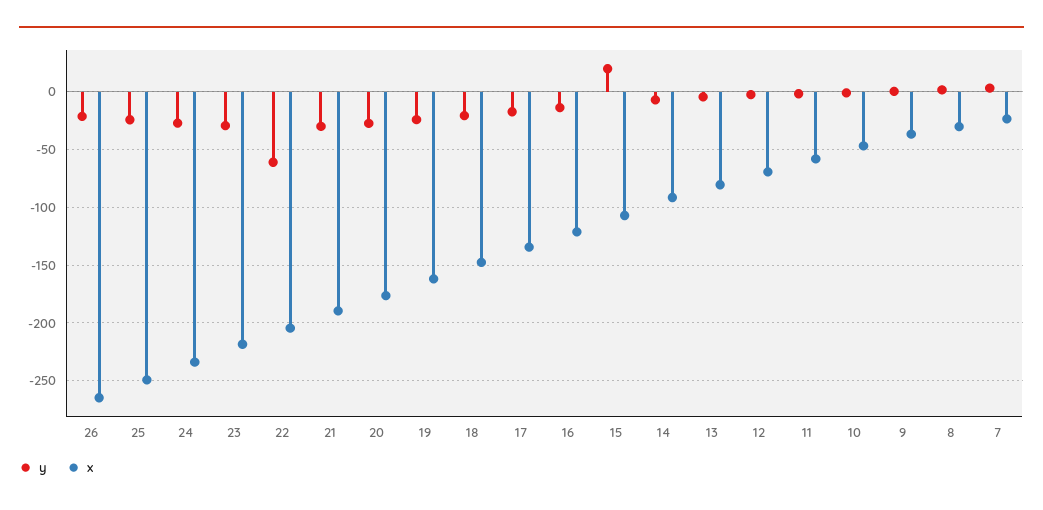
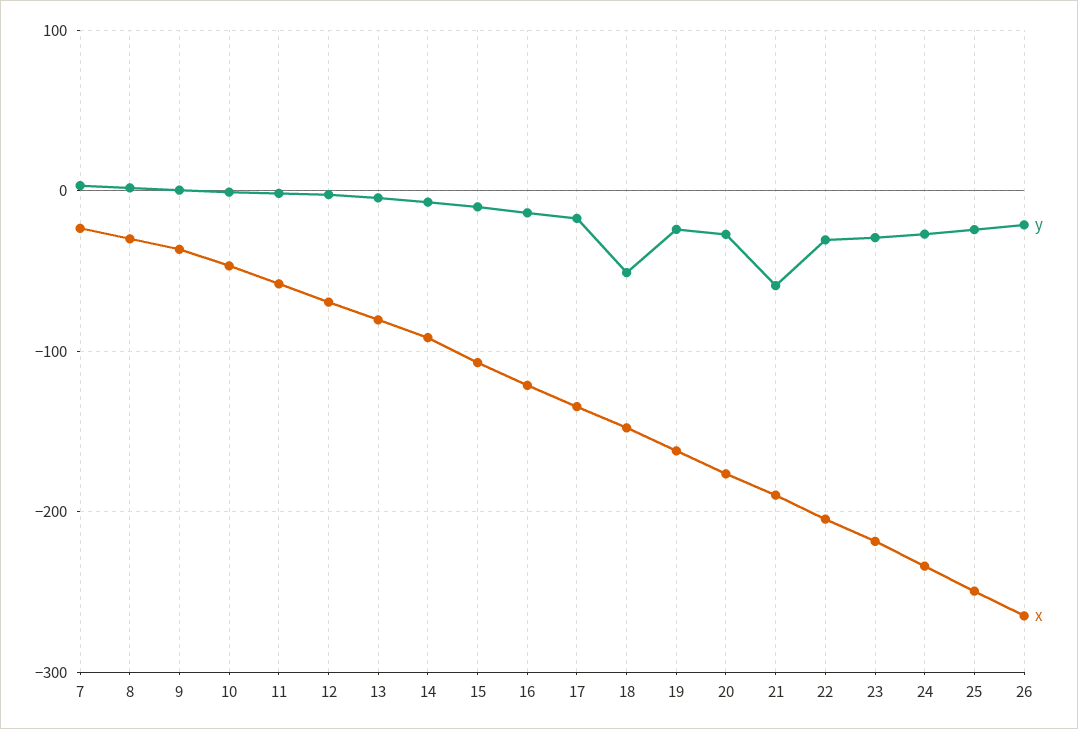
y, 22: -60 -> -30
y, 21: -30 -> -60
y, 18: -20 -> -50
y, 15: 20 -> -10

